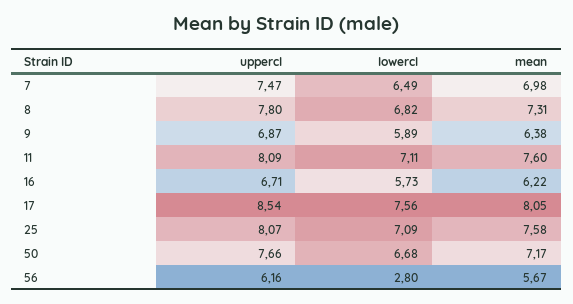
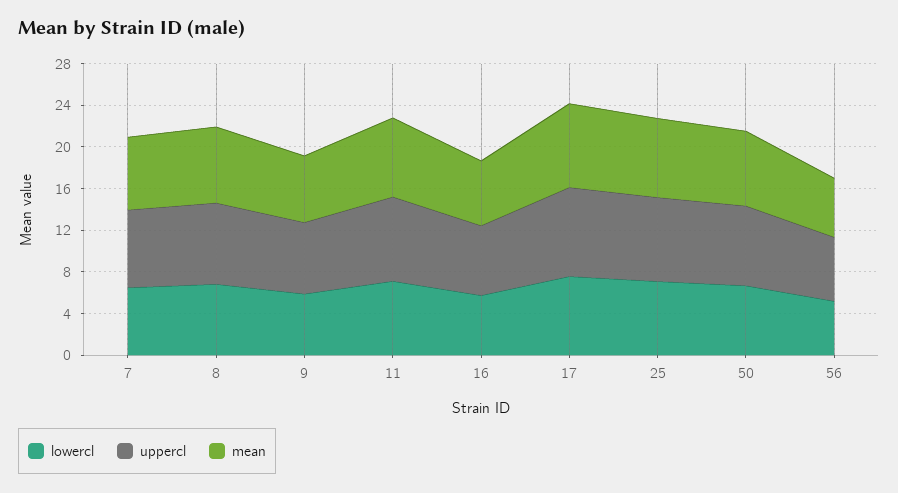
lowercl, 56: 2.8 -> 5

